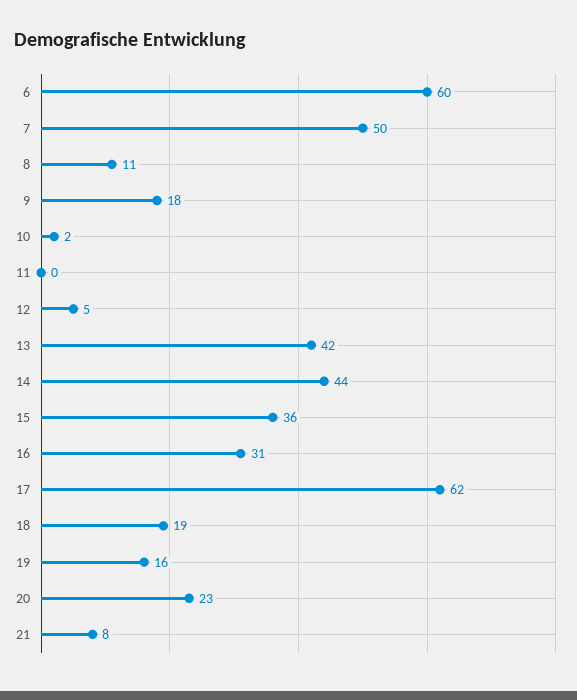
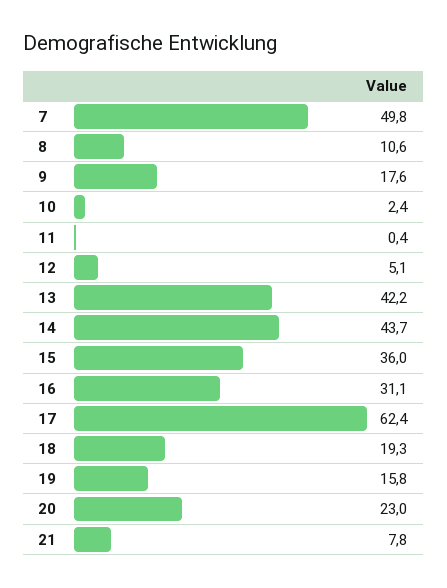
6: 60 -> none

